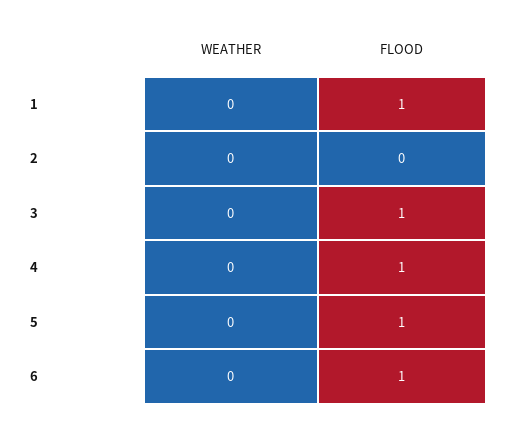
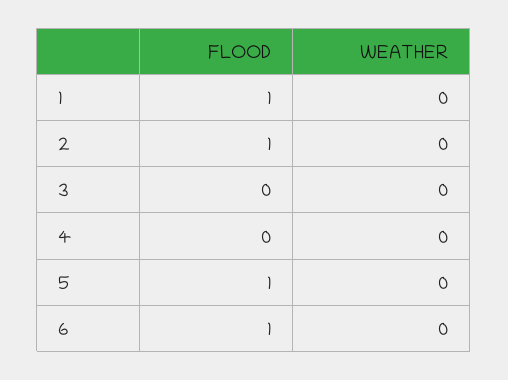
FLOOD, 2: 0 -> 1
FLOOD, 3: 1 -> 0
FLOOD, 4: 1 -> 0

